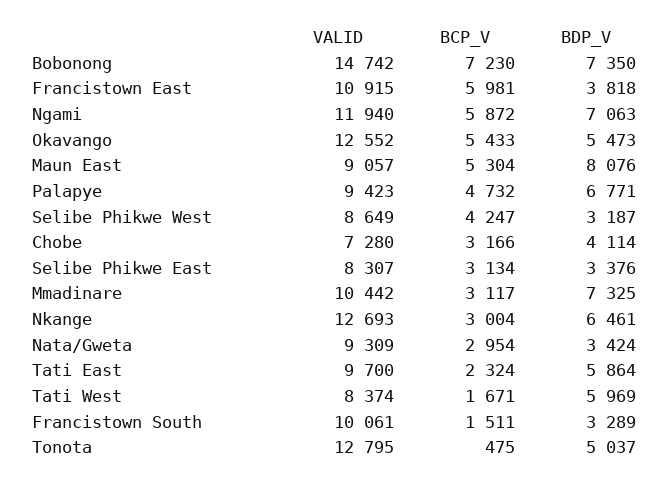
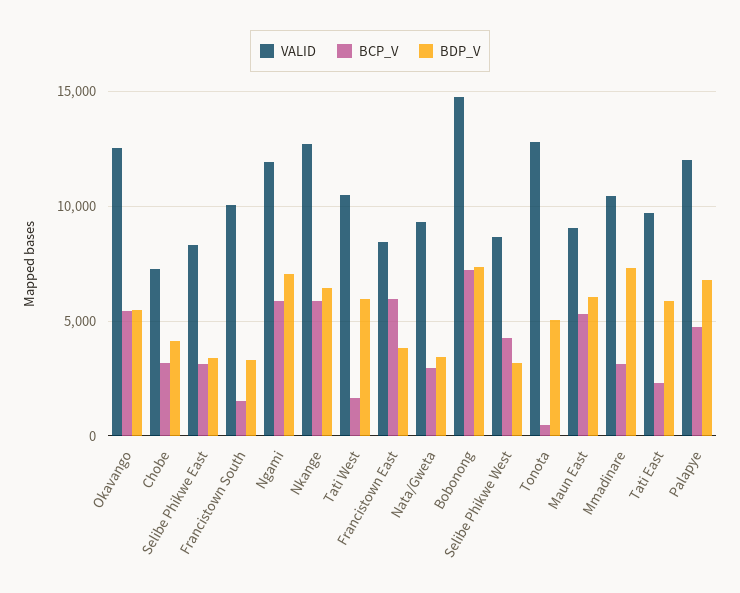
VALID, Francistown East: 10915 -> 8500
BDP_V, Maun East: 8076 -> 6000
VALID, Palapye: 9423 -> 12000
BCP_V, Nkange: 3004 -> 6000
VALID, Tati West: 8374 -> 10500

